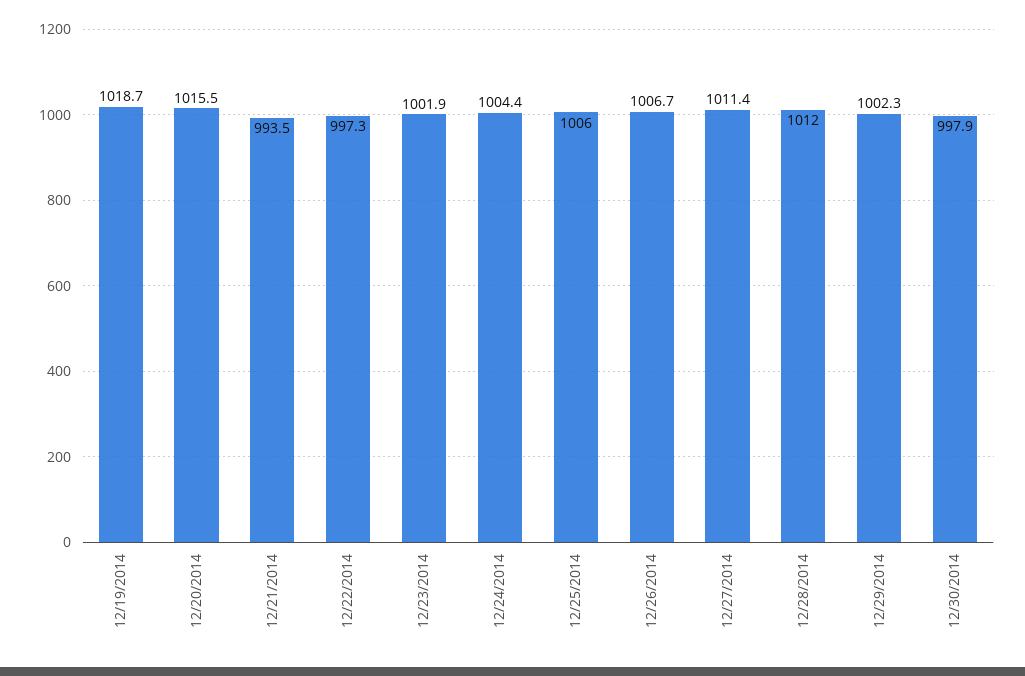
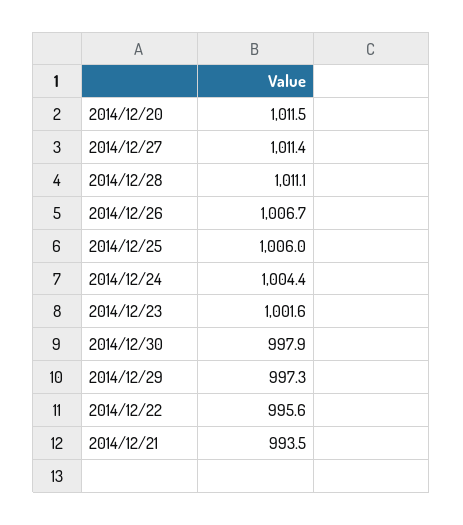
12/19/2014: 1018.7 -> none
12/20/2014: 1015.5 -> 1011.5
12/22/2014: 997.3 -> 995.6
12/23/2014: 1001.9 -> 1001.6
12/28/2014: 1012 -> 1011.1
12/29/2014: 1002.3 -> 997.3

